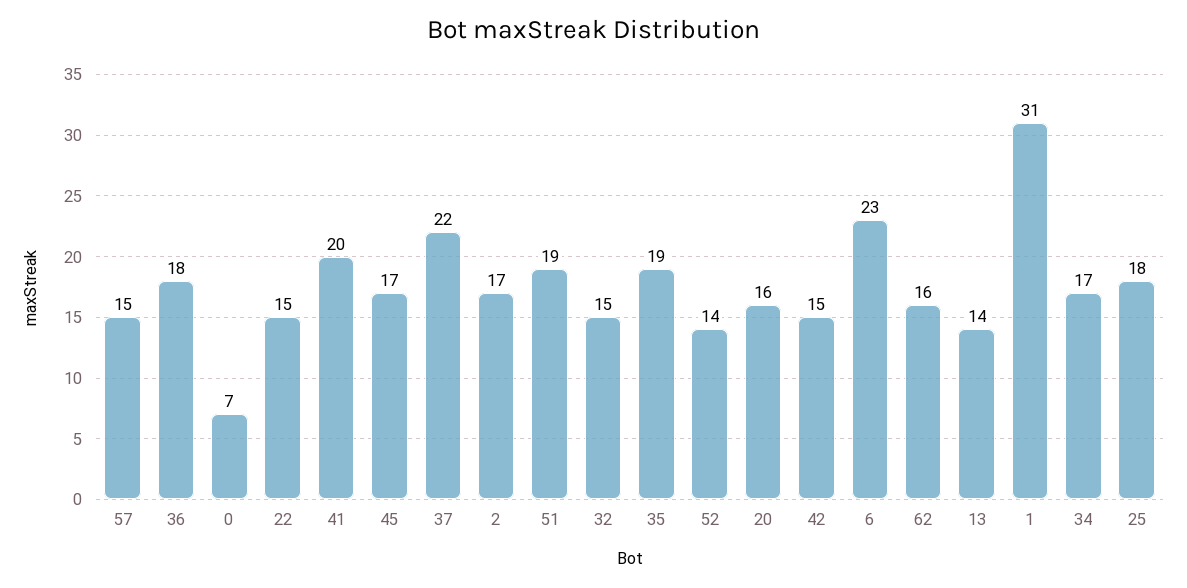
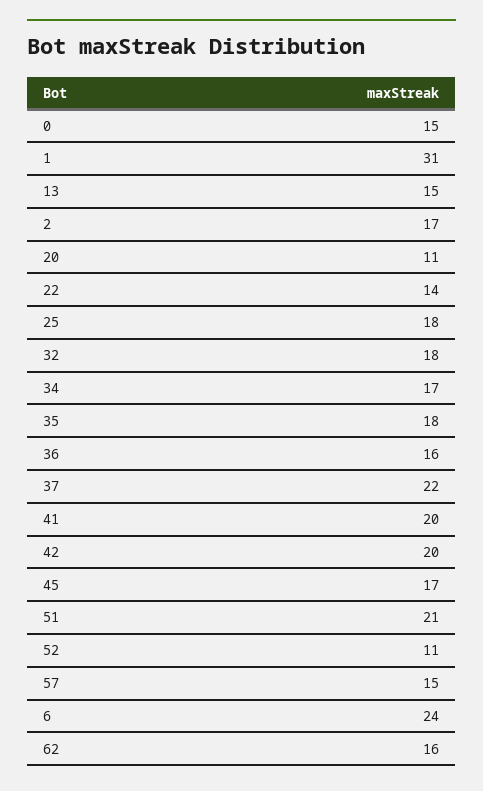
36: 18 -> 16
0: 7 -> 15
22: 15 -> 14
51: 19 -> 21
32: 15 -> 18
35: 19 -> 18
52: 14 -> 11
20: 16 -> 11
42: 15 -> 20
6: 23 -> 24
13: 14 -> 15

